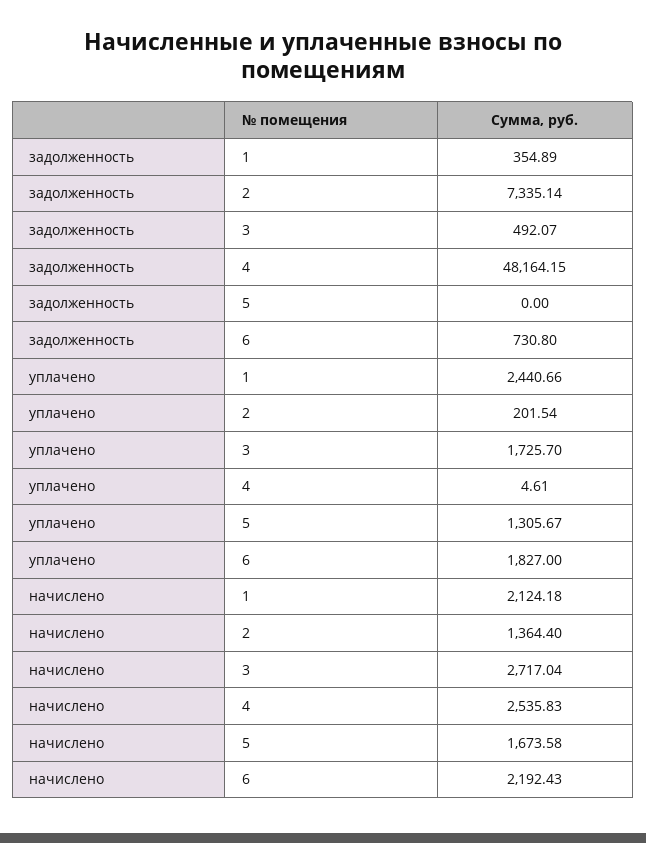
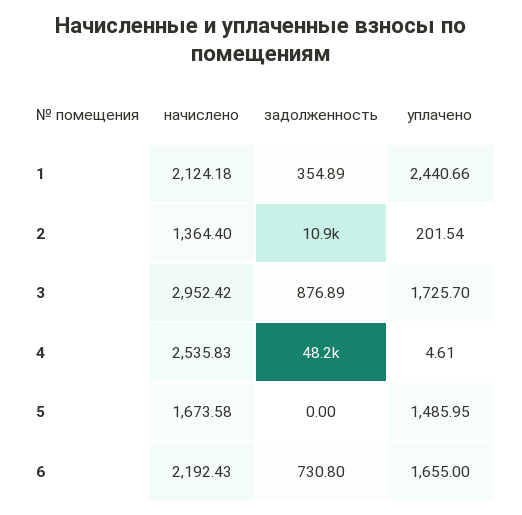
задолженность, 2: 7335.14 -> 10900
задолженность, 3: 492.07 -> 876.89
уплачено, 5: 1305.67 -> 1485.95
уплачено, 6: 1827 -> 1655
начислено, 3: 2717.04 -> 2952.42

